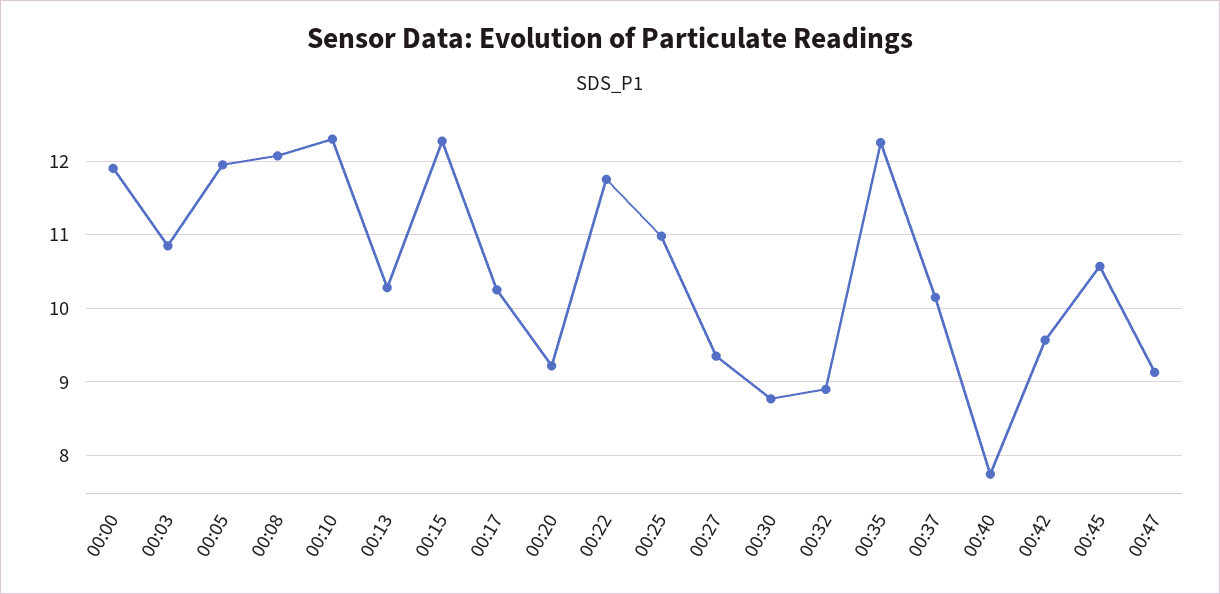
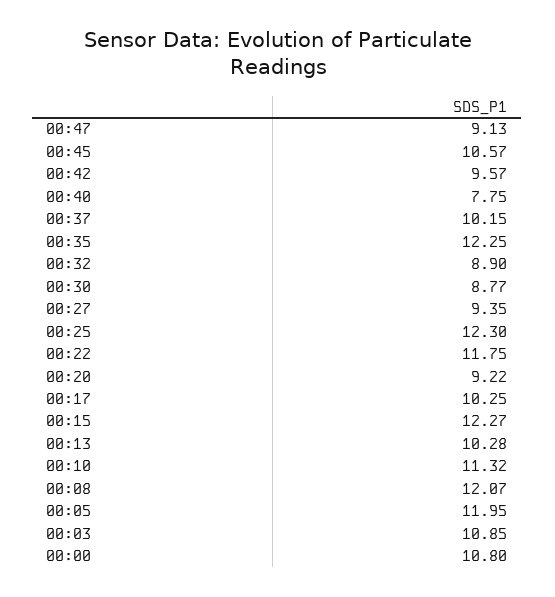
00:00: 11.9 -> 10.8
00:10: 12.3 -> 11.32
00:25: 11 -> 12.3

